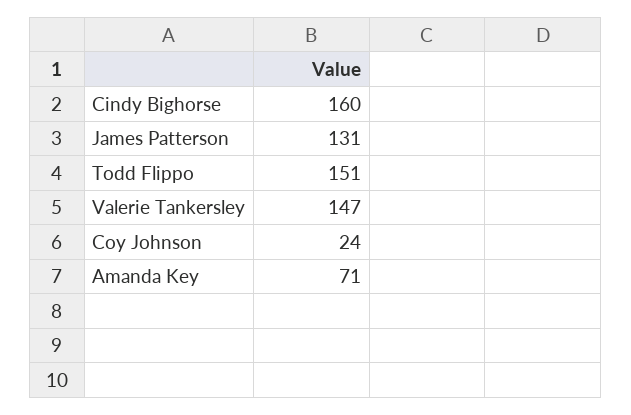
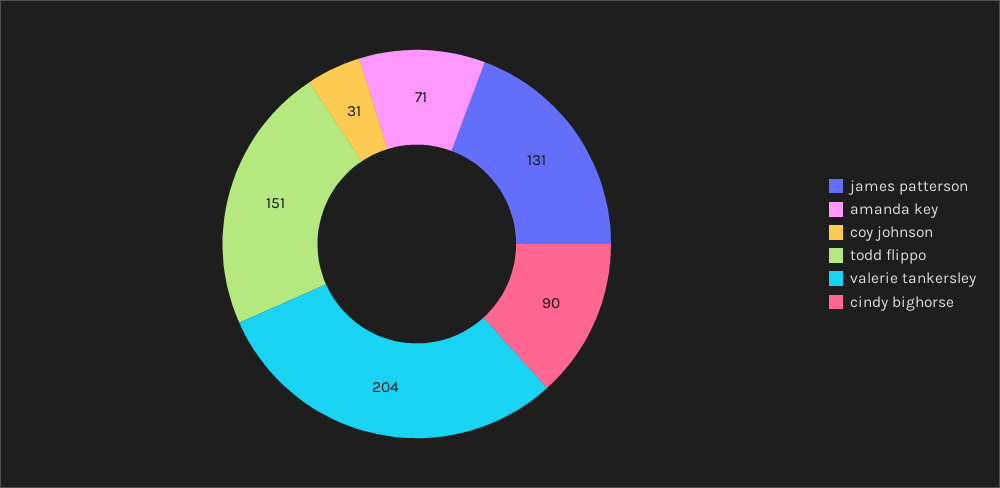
Cindy Bighorse: 160 -> 90
Valerie Tankersley: 147 -> 204
Coy Johnson: 24 -> 31

